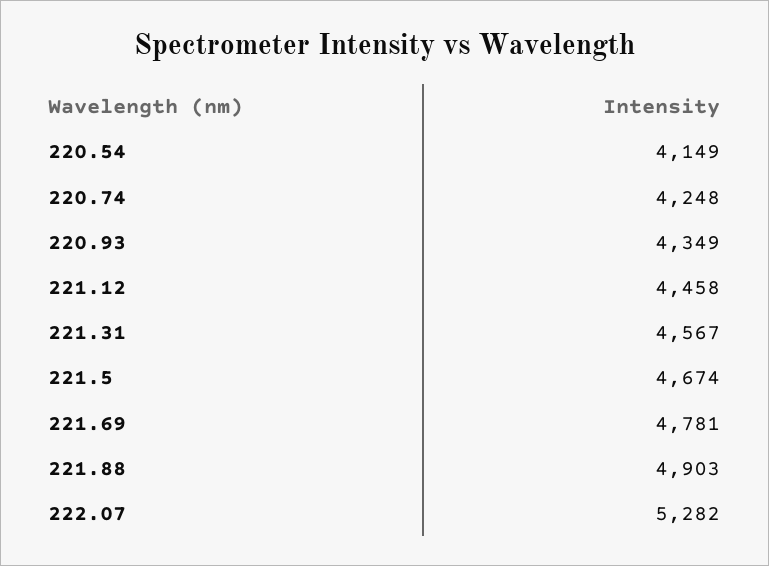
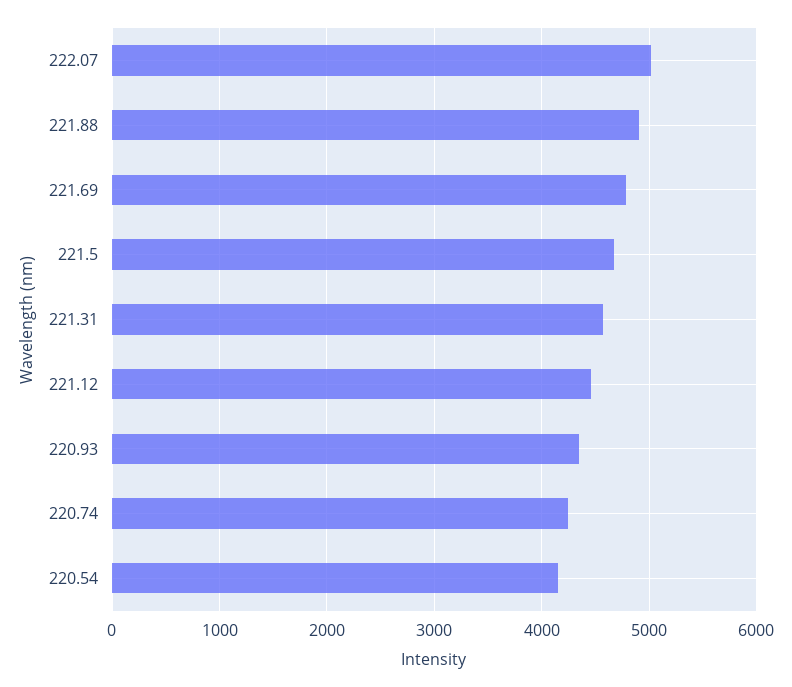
222.07: 5282 -> 5000

